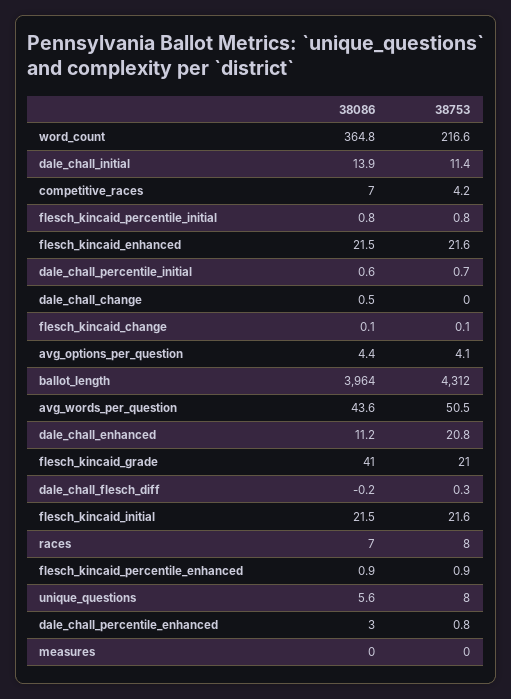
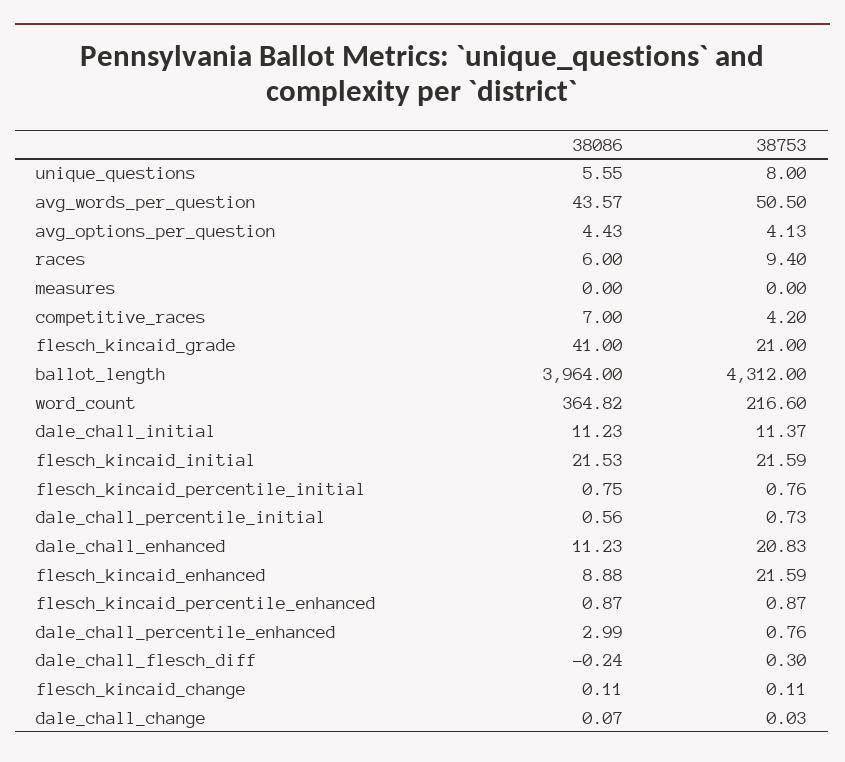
38086, dale_chall_initial: 13.9 -> 11.23
38086, flesch_kincaid_enhanced: 21.5 -> 8.88
38086, dale_chall_change: 0.5 -> 0.07
38086, races: 7 -> 6
38753, races: 8 -> 9.4

